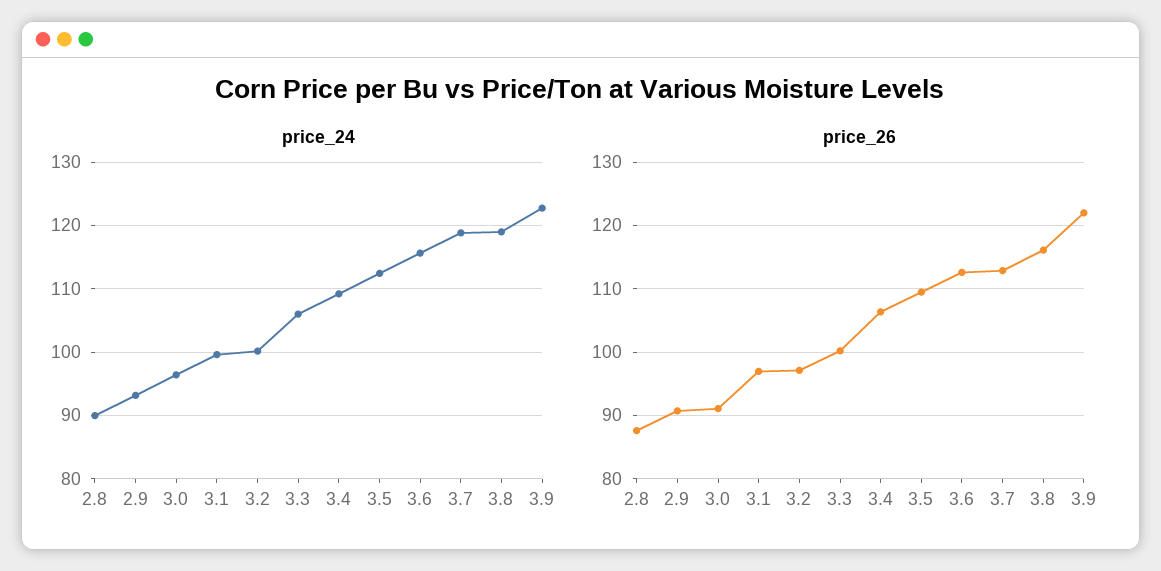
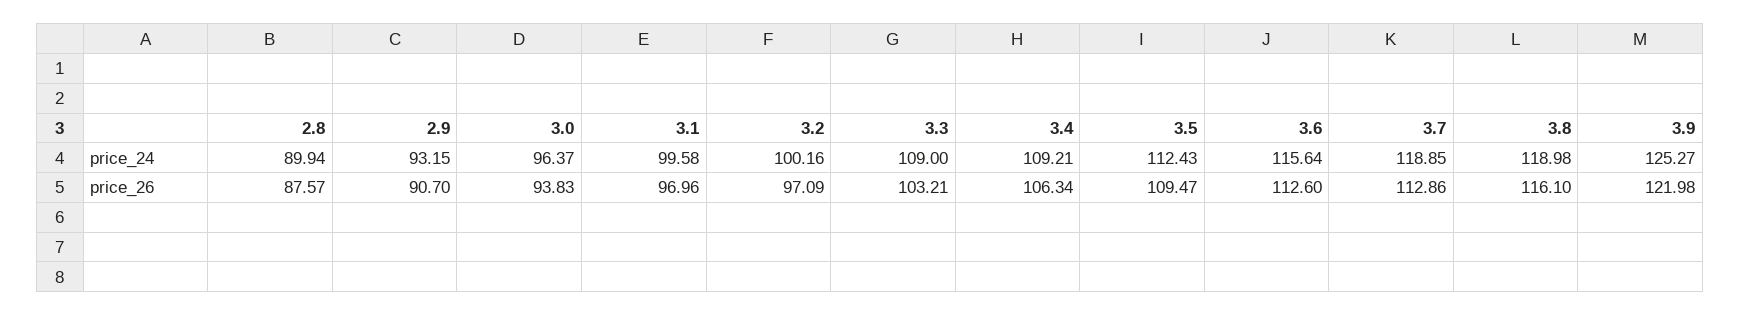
price_24, 3.3: 106 -> 109
price_24, 3.9: 123 -> 125.27
price_26, 3.0: 91 -> 93.83
price_26, 3.3: 100 -> 103.21

